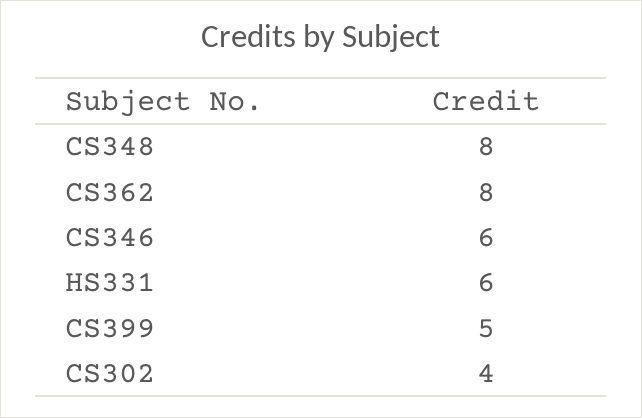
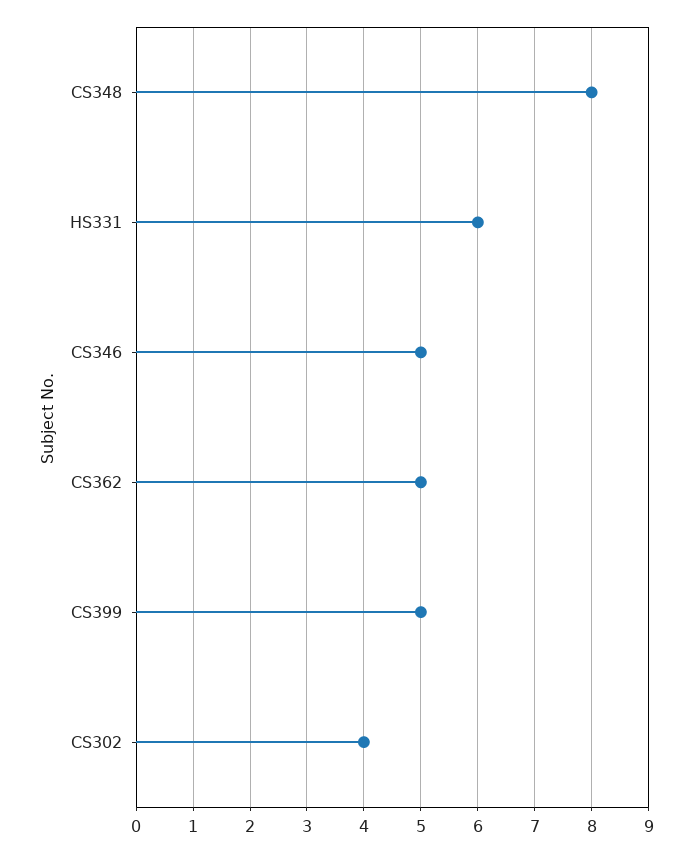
CS362: 8 -> 5
CS346: 6 -> 5

